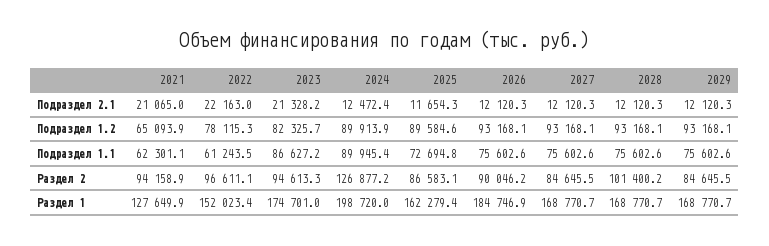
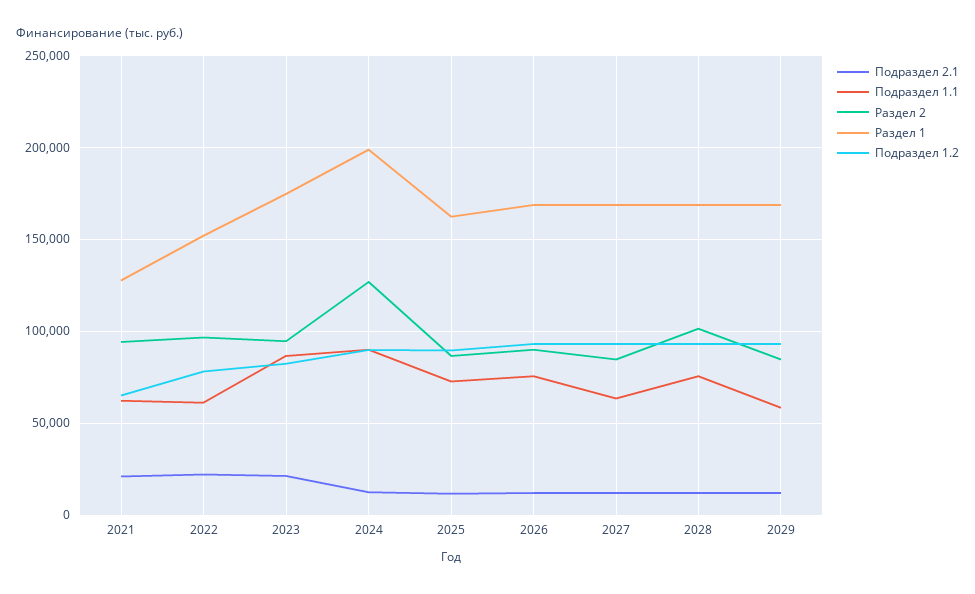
Подраздел 1.1, 2027: 75602.6 -> 65000
Подраздел 1.1, 2029: 75602.6 -> 60000
Раздел 1, 2026: 184746.9 -> 170000

